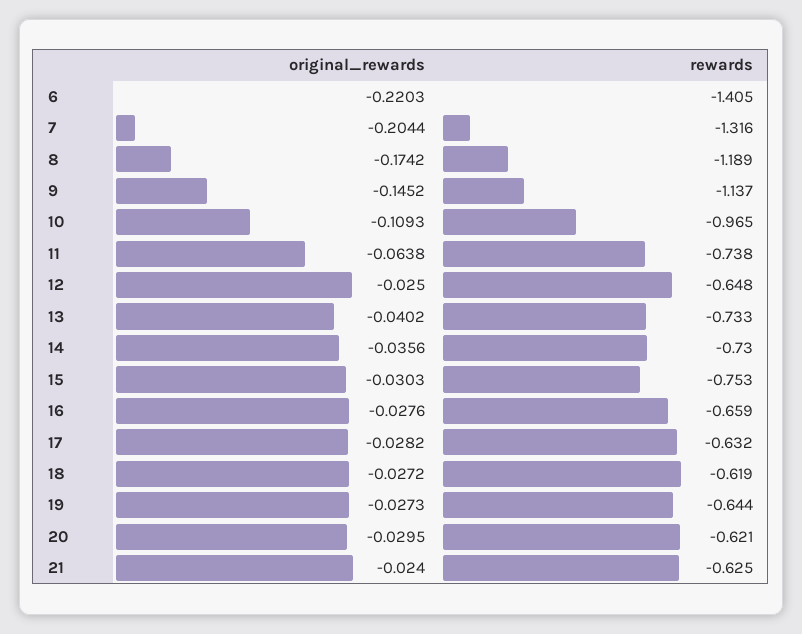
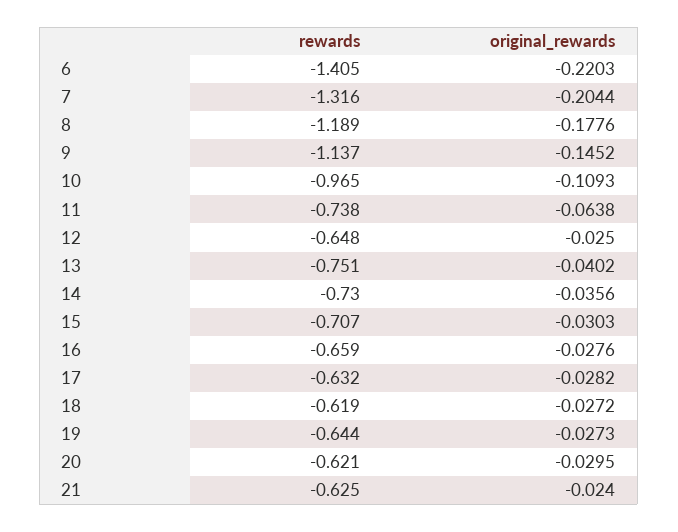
original_rewards, 8: -0.1742 -> -0.1776
rewards, 13: -0.733 -> -0.751
rewards, 15: -0.753 -> -0.707

